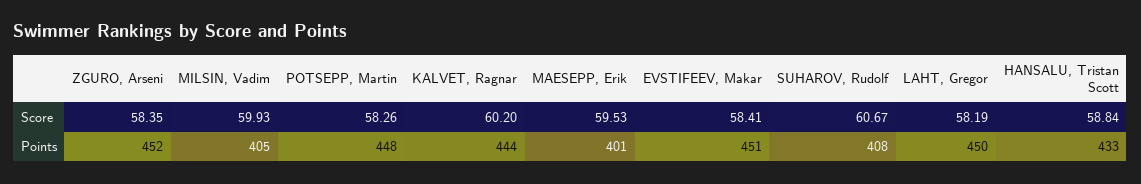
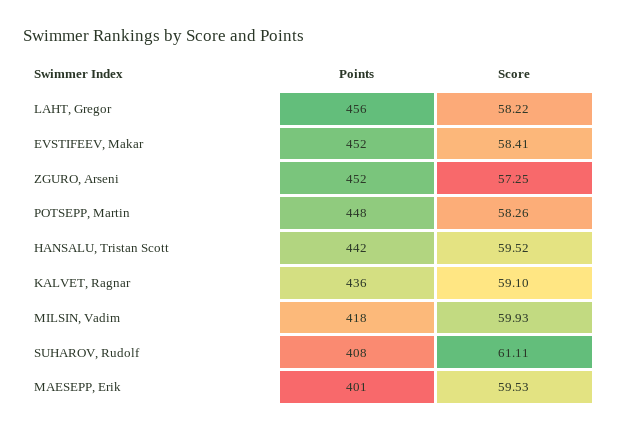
ZGURO, Arseni, Score: 58.35 -> 57.25
KALVET, Ragnar, Score: 60.2 -> 59.1
SUHAROV, Rudolf, Score: 60.67 -> 61.11
LAHT, Gregor, Score: 58.19 -> 58.22
HANSALU, Tristan Scott, Score: 58.84 -> 59.52
MILSIN, Vadim, Points: 405 -> 418
KALVET, Ragnar, Points: 444 -> 436
EVSTIFEEV, Makar, Points: 451 -> 452
LAHT, Gregor, Points: 450 -> 456
HANSALU, Tristan Scott, Points: 433 -> 442

